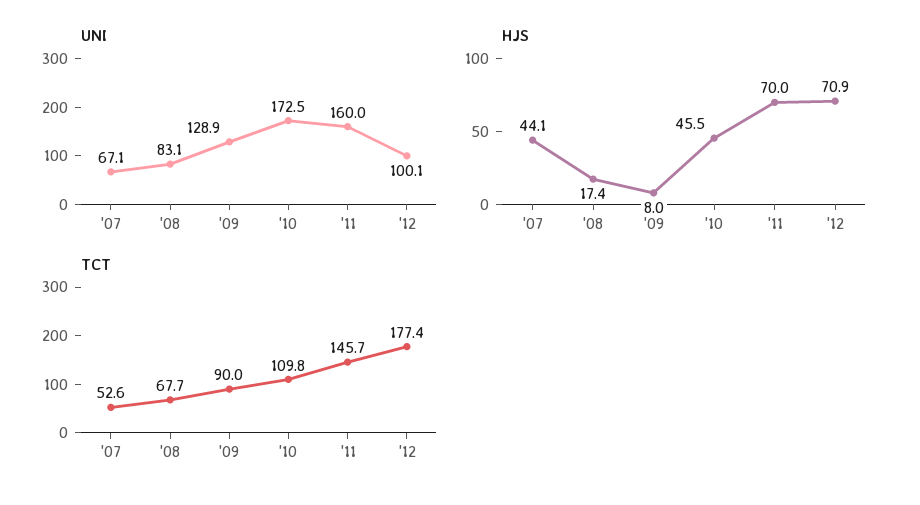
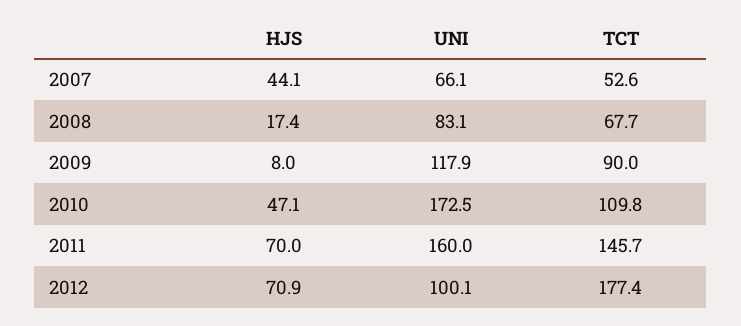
UNI, '07: 67.1 -> 66.1
UNI, '09: 128.9 -> 117.9
HJS, '10: 45.5 -> 47.1

